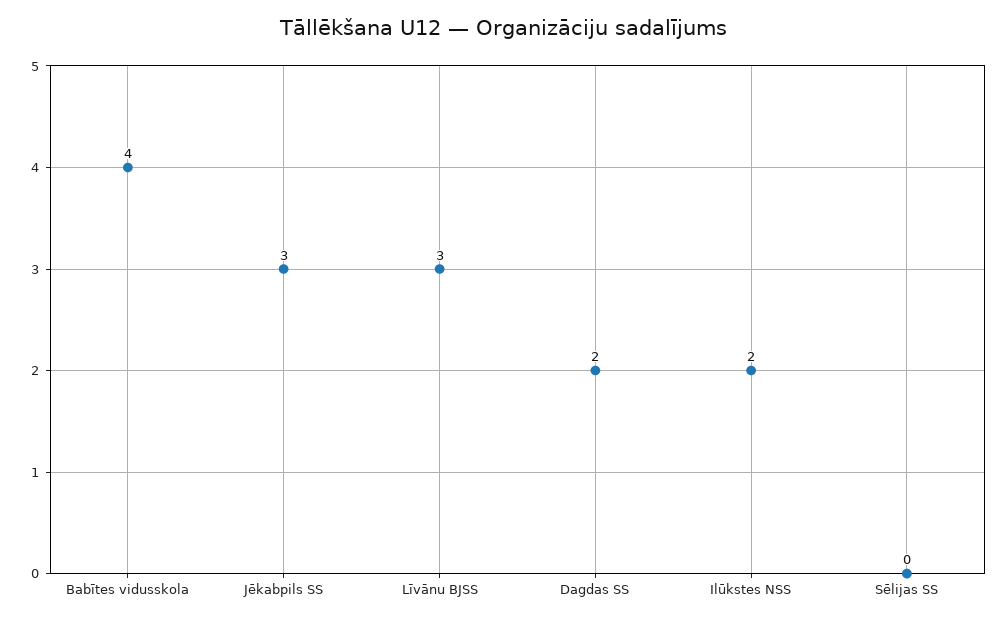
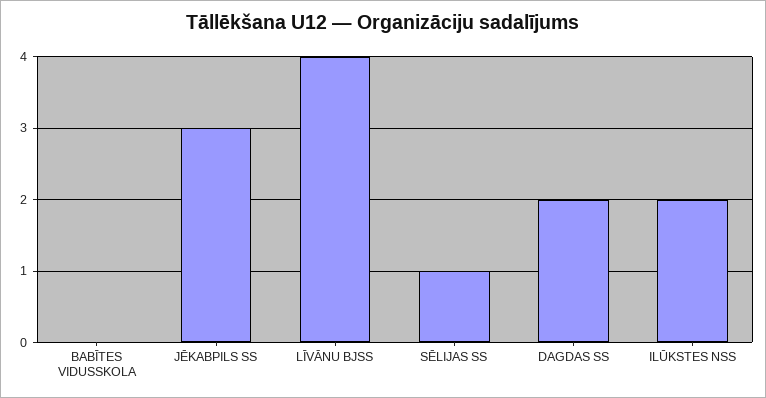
Babītes vidusskola: 4 -> 0
Līvānu BJSS: 3 -> 4
Sēlijas SS: 0 -> 1

